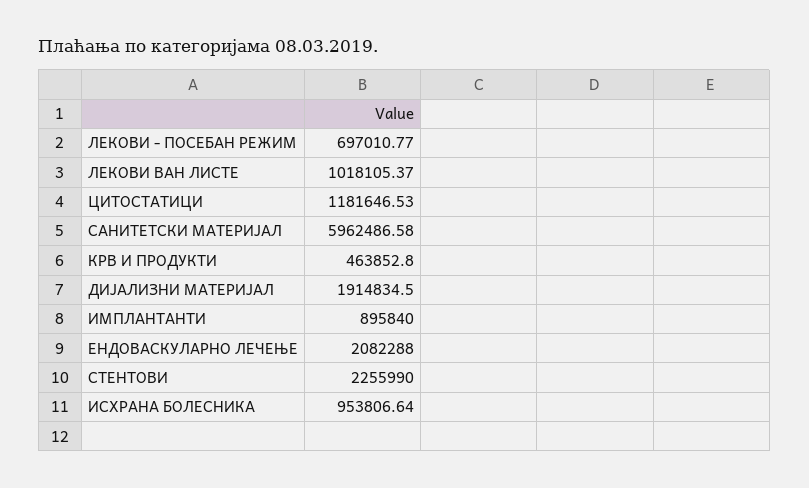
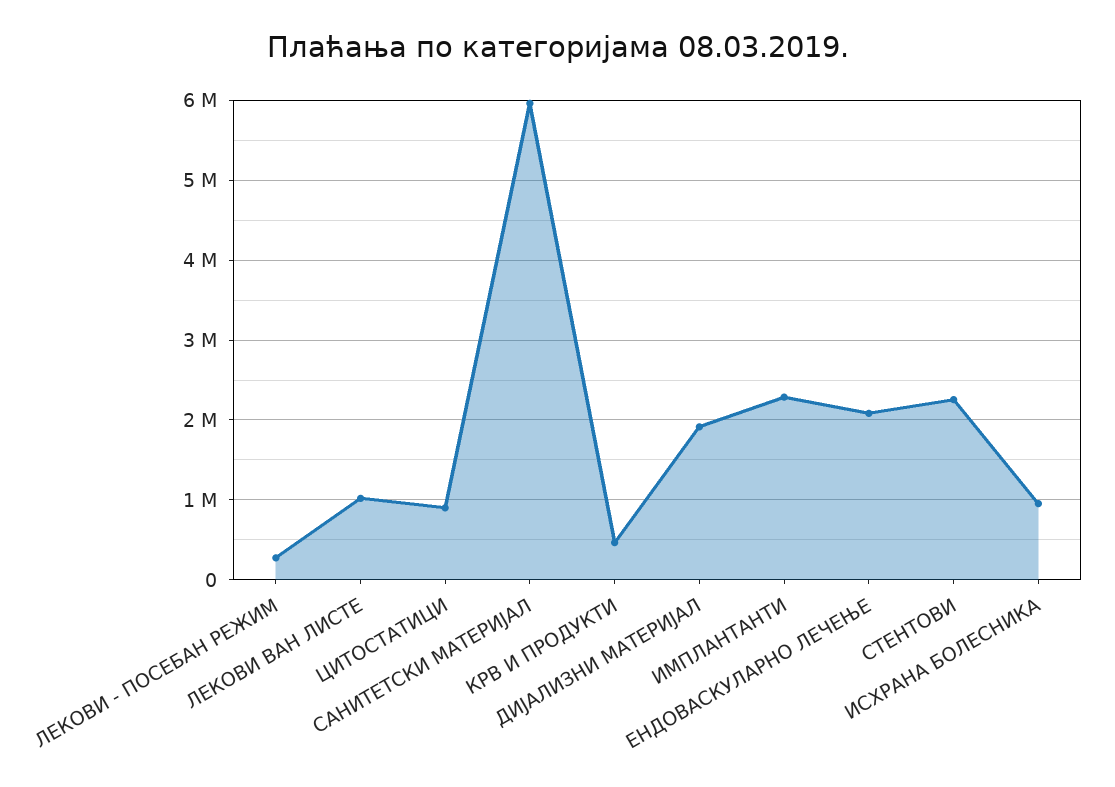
ЛЕКОВИ - ПОСЕБАН РЕЖИМ: 697010.77 -> 300000
ЦИТОСТАТИЦИ: 1181646.53 -> 900000
ИМПЛАНТАНТИ: 895840 -> 2300000

